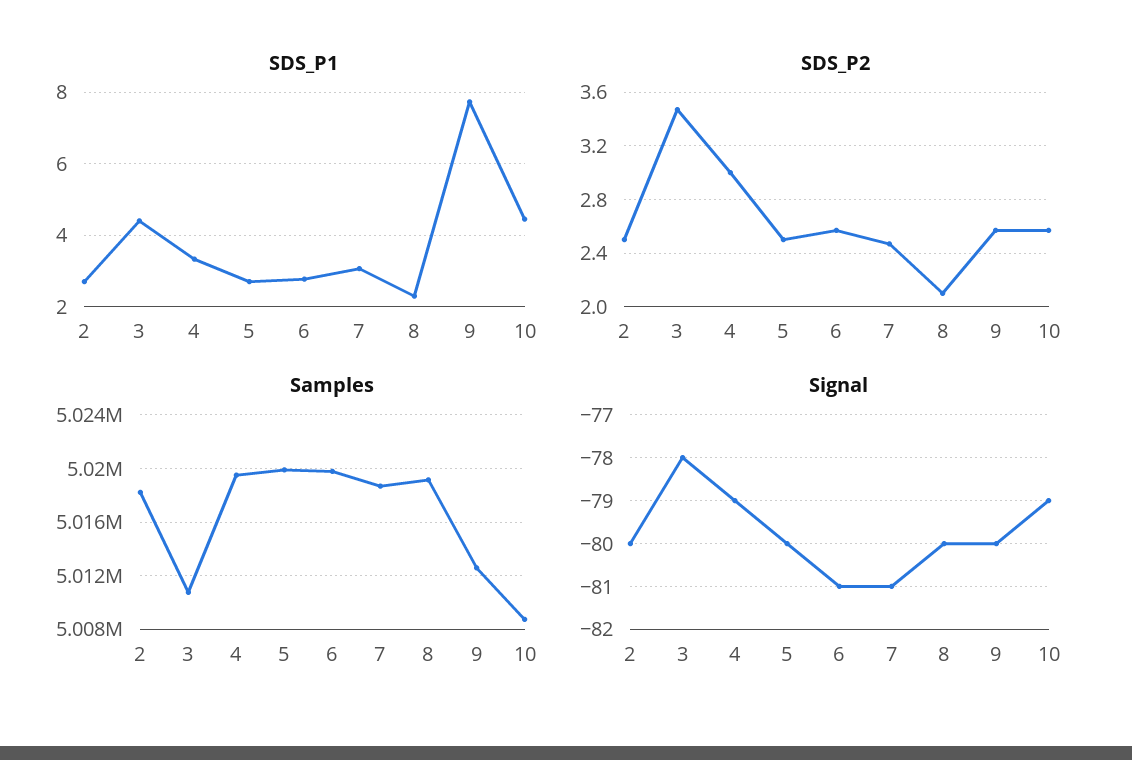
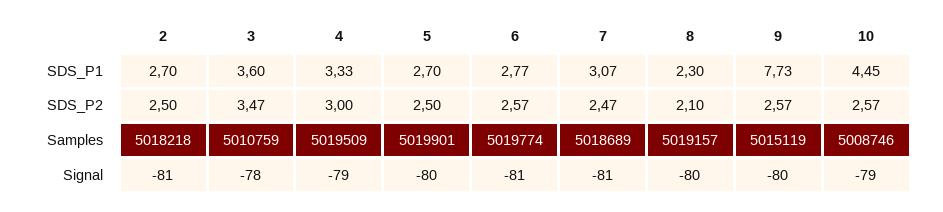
SDS_P1, 3: 4.4 -> 3.6
Samples, 9: 5012500 -> 5015119
Signal, 2: -80 -> -81

